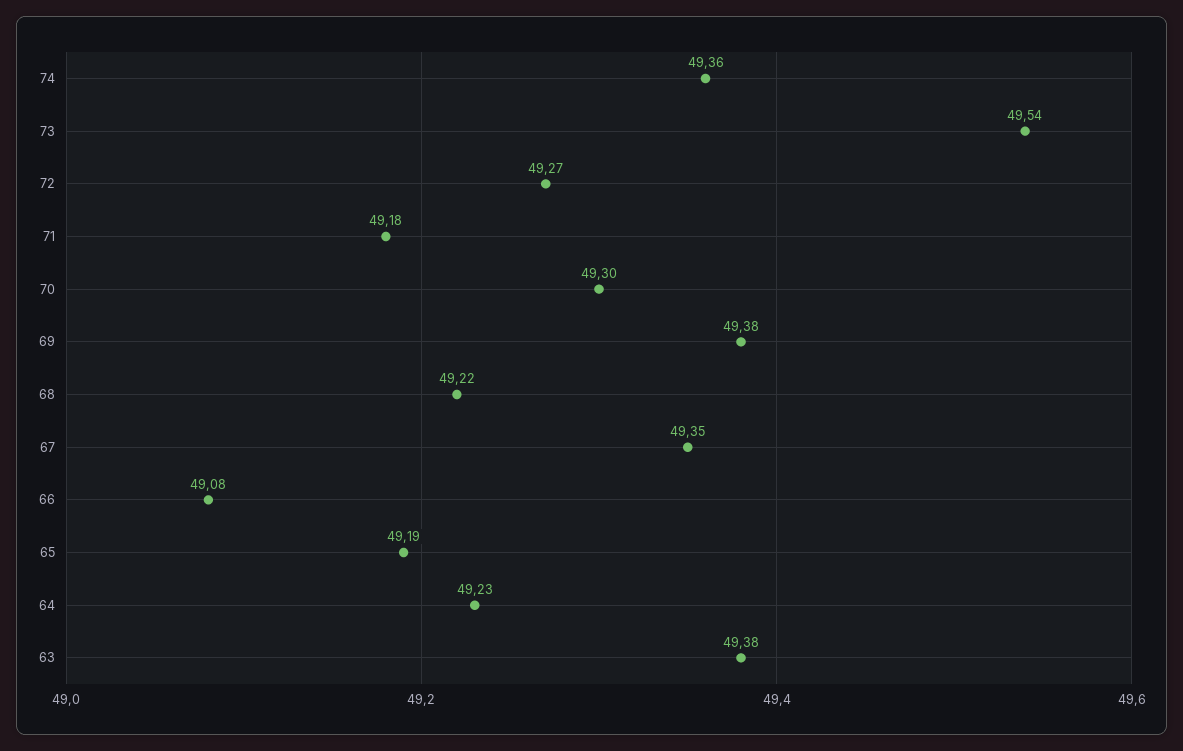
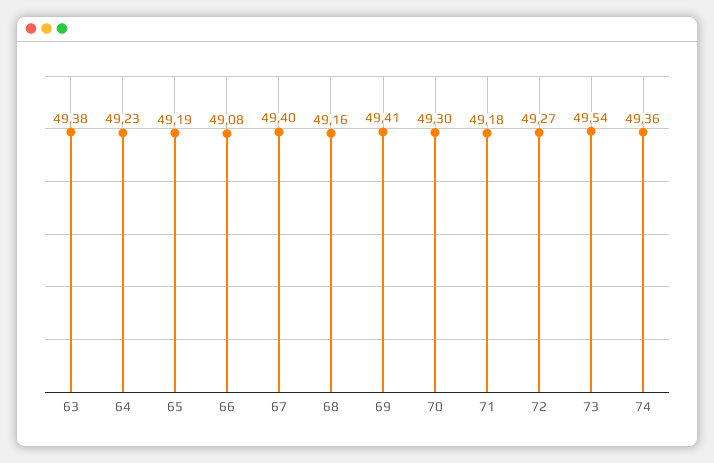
69: 49.38 -> 49.41
68: 49.22 -> 49.16
67: 49.35 -> 49.4

